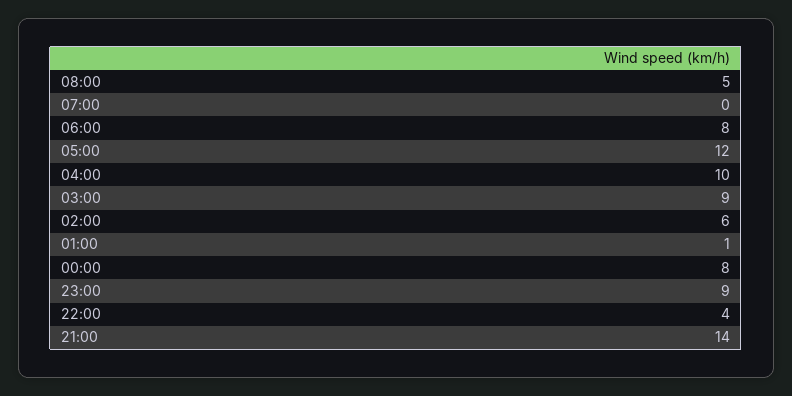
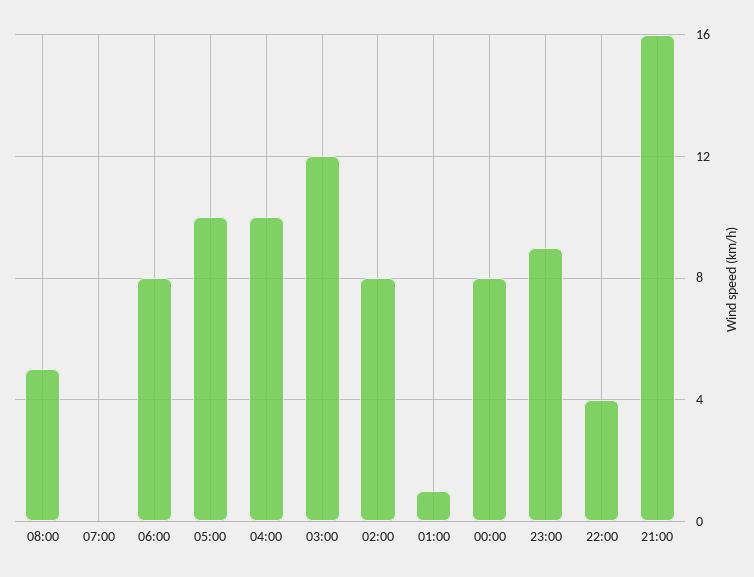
05:00: 12 -> 10
03:00: 9 -> 12
02:00: 6 -> 8
21:00: 14 -> 16

